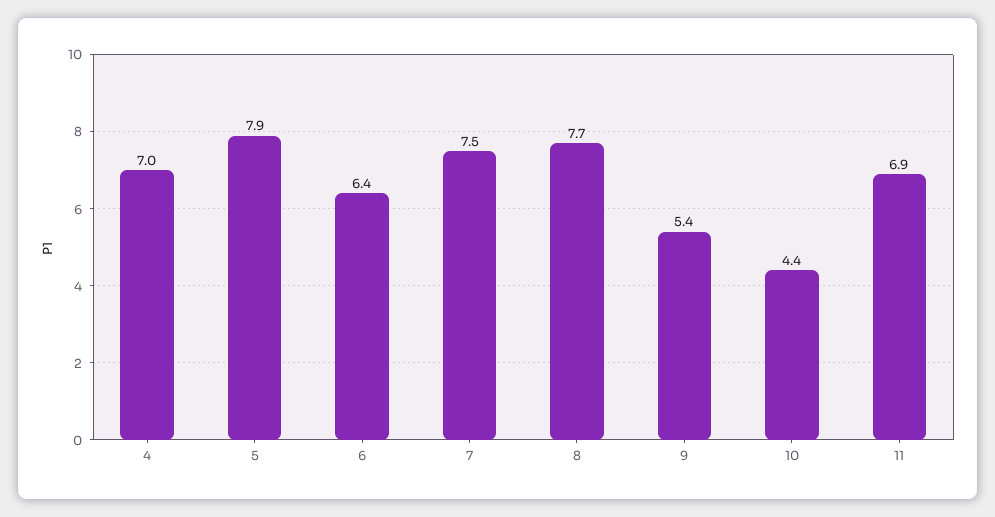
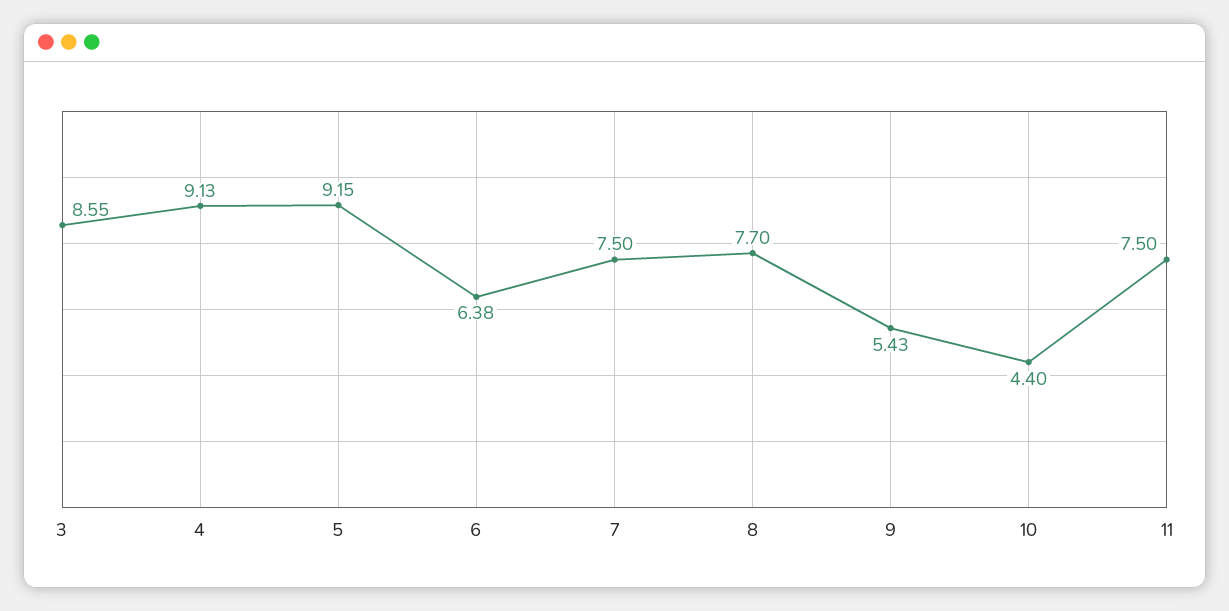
4: 7 -> 9.13
5: 7.9 -> 9.15
11: 6.9 -> 7.5
3: none -> 8.55

